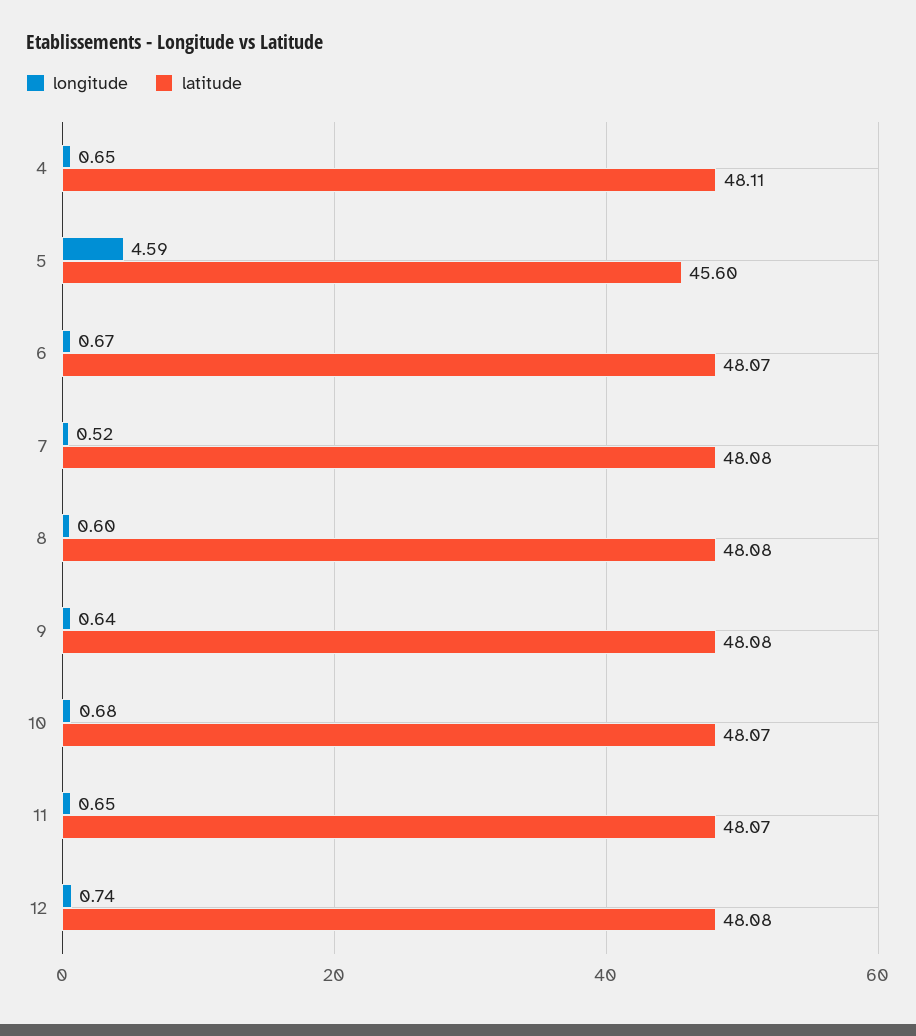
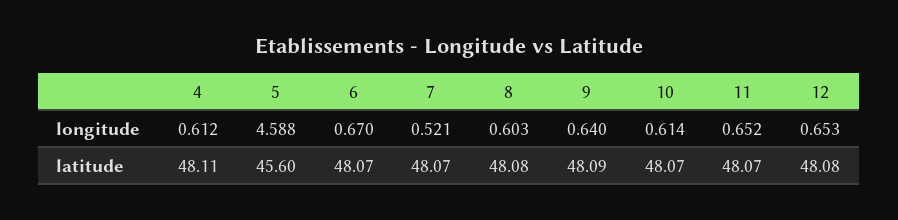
longitude, 4: 0.65 -> 0.612
latitude, 7: 48.08 -> 48.07
latitude, 9: 48.08 -> 48.09
longitude, 10: 0.68 -> 0.614
longitude, 12: 0.74 -> 0.653

